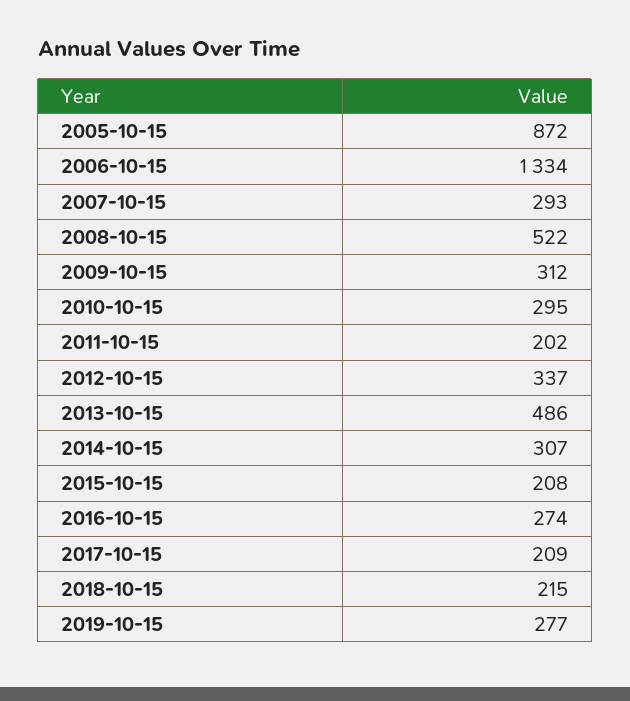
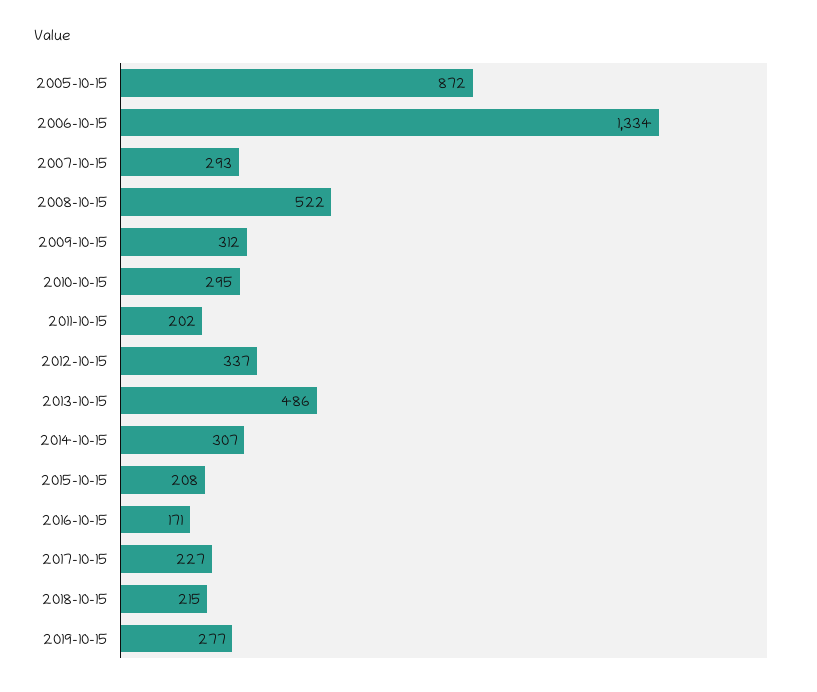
2016-10-15: 274 -> 171
2017-10-15: 209 -> 227

